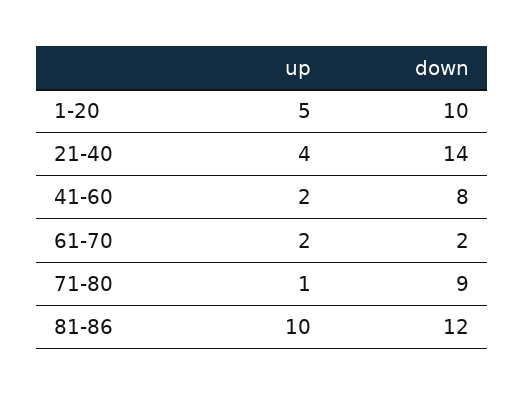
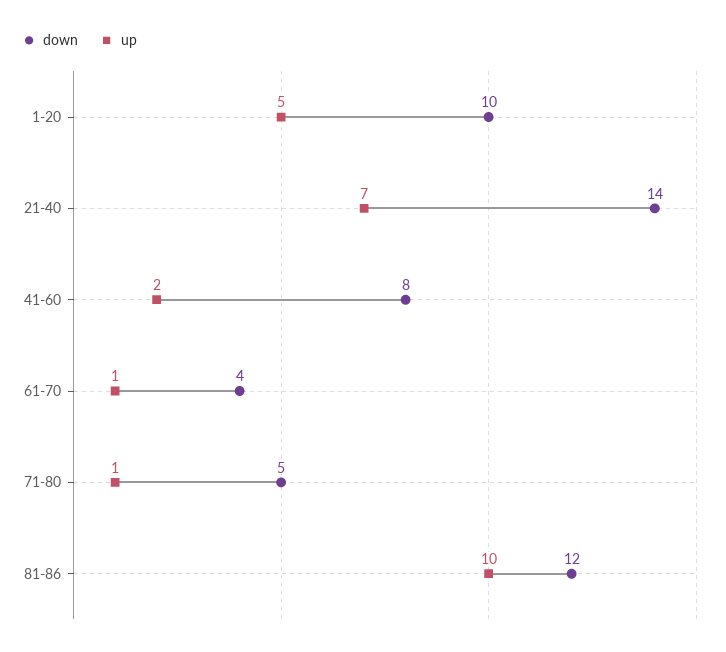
up, 21-40: 4 -> 7
up, 61-70: 2 -> 1
down, 61-70: 2 -> 4
down, 71-80: 9 -> 5

